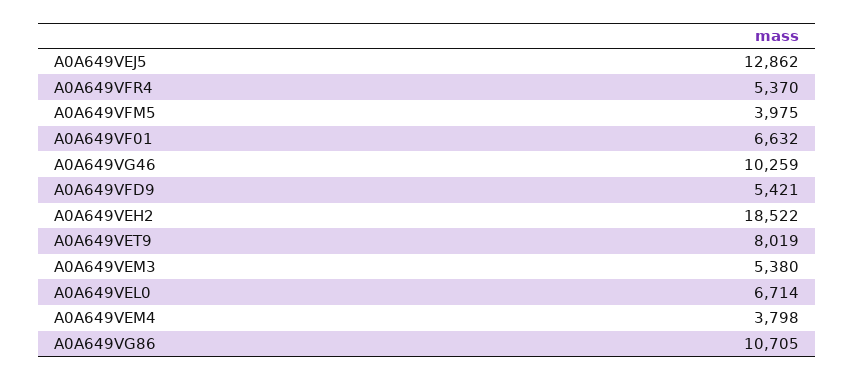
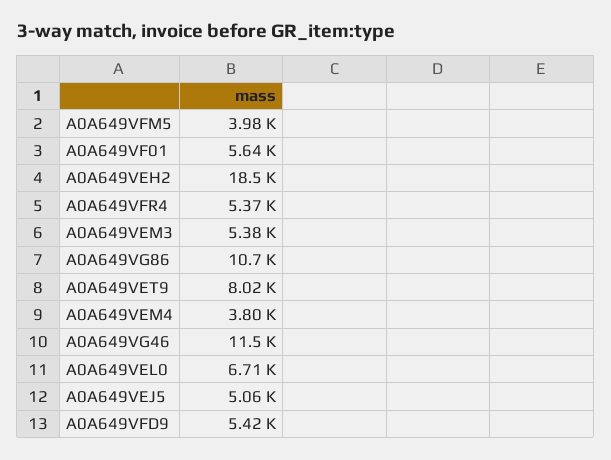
A0A649VEJ5: 12862 -> 5060
A0A649VF01: 6632 -> 5640
A0A649VG46: 10259 -> 11500

